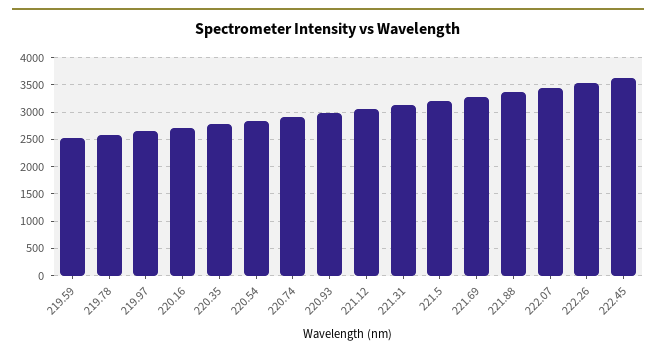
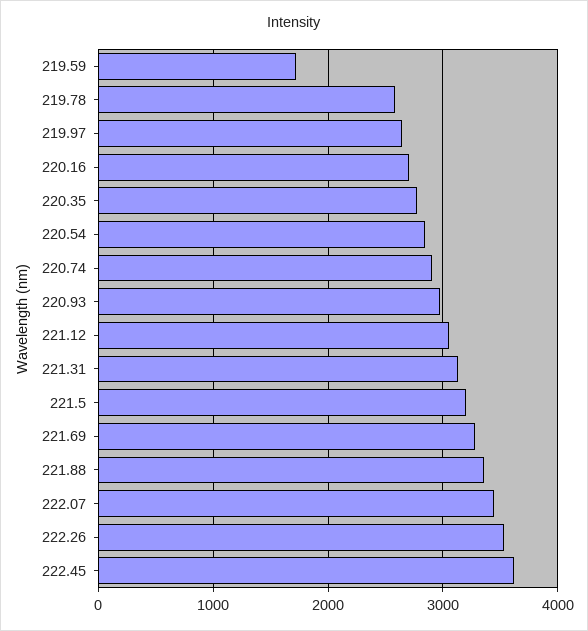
219.59: 2500 -> 1700

